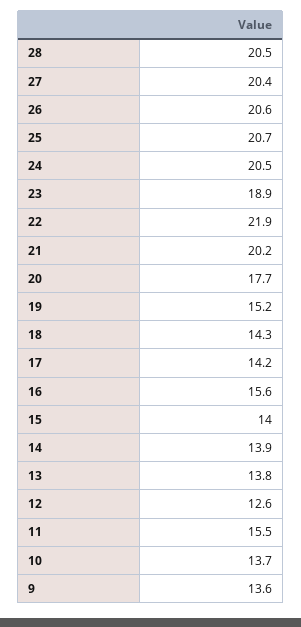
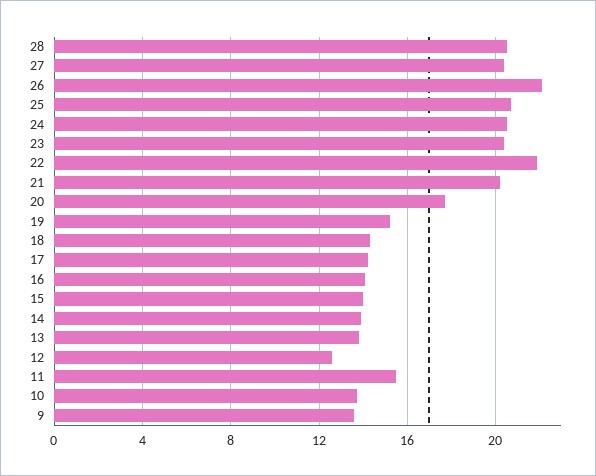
26: 20.6 -> 22
23: 18.9 -> 20.5
16: 15.6 -> 14

